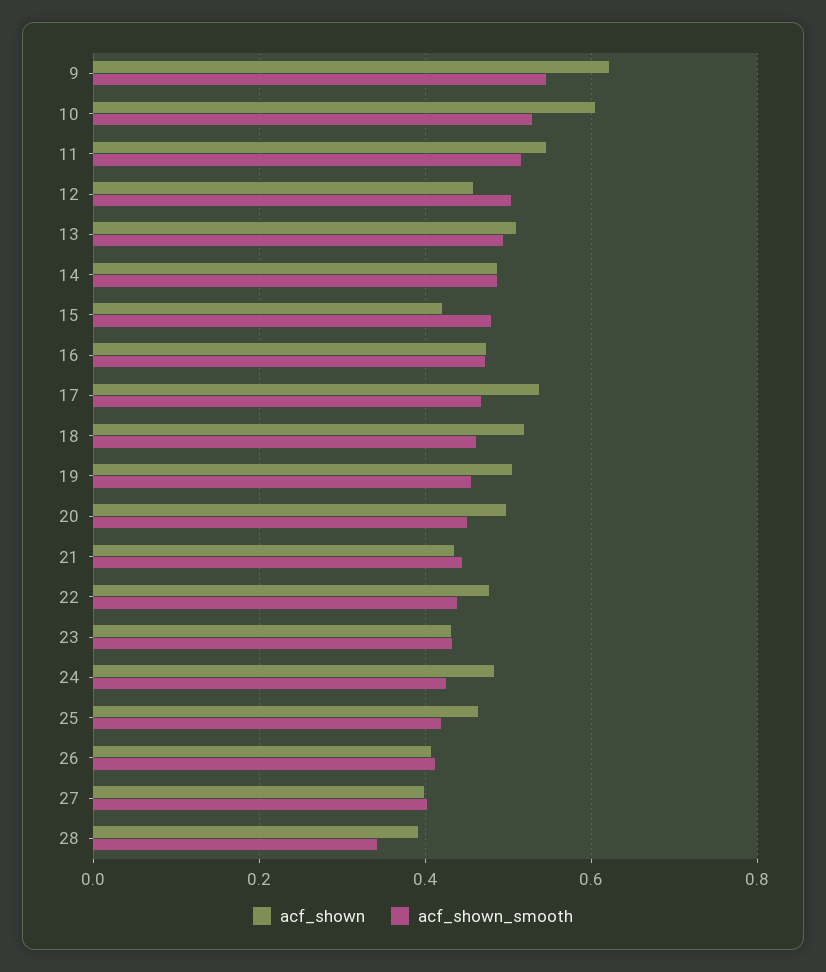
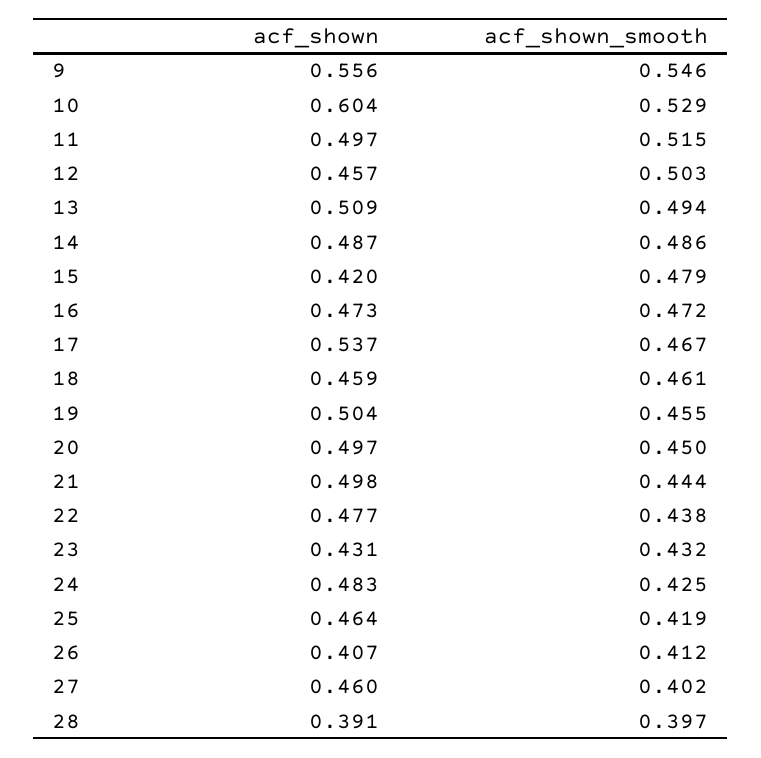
acf_shown, 9: 0.62 -> 0.556
acf_shown, 11: 0.54 -> 0.497
acf_shown, 18: 0.52 -> 0.459
acf_shown, 21: 0.44 -> 0.498
acf_shown, 27: 0.4 -> 0.46
acf_shown_smooth, 28: 0.34 -> 0.397

